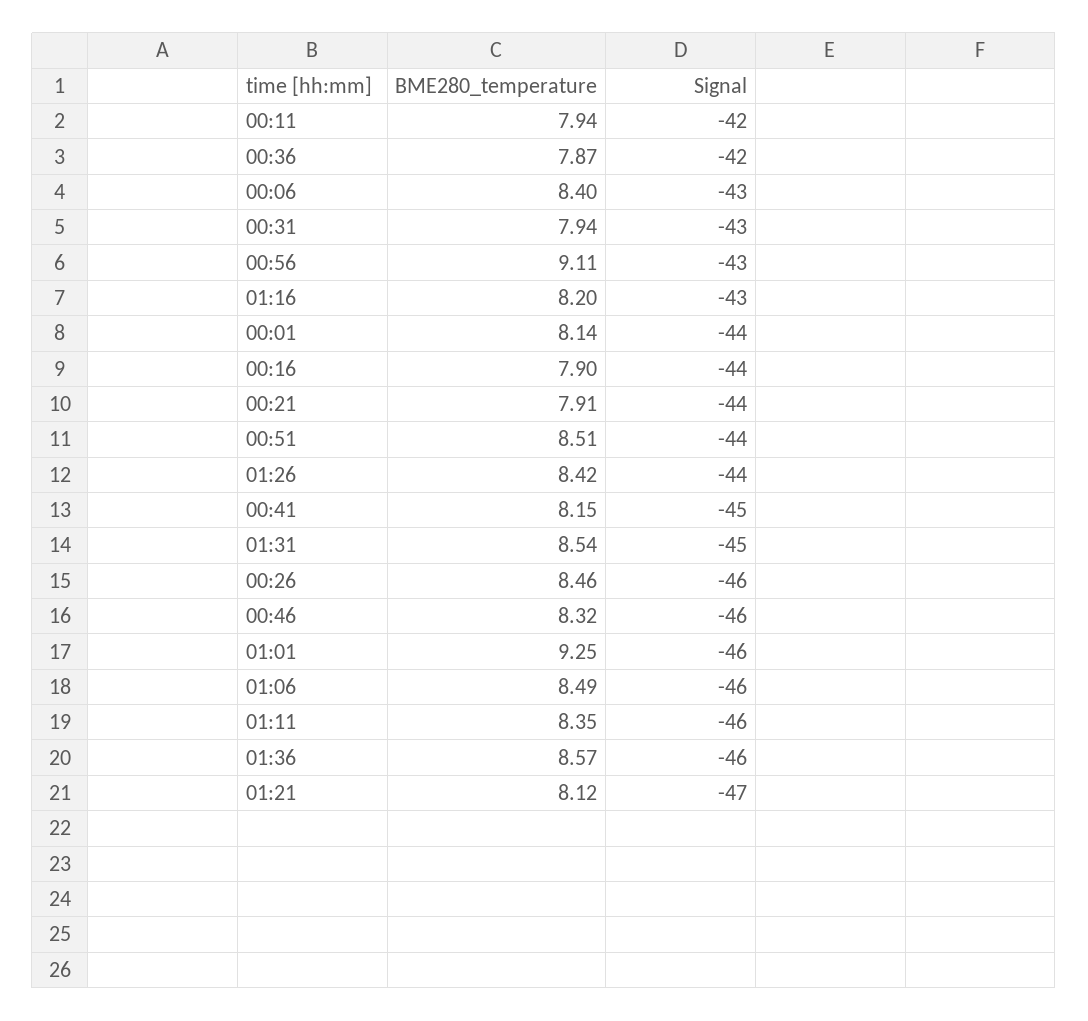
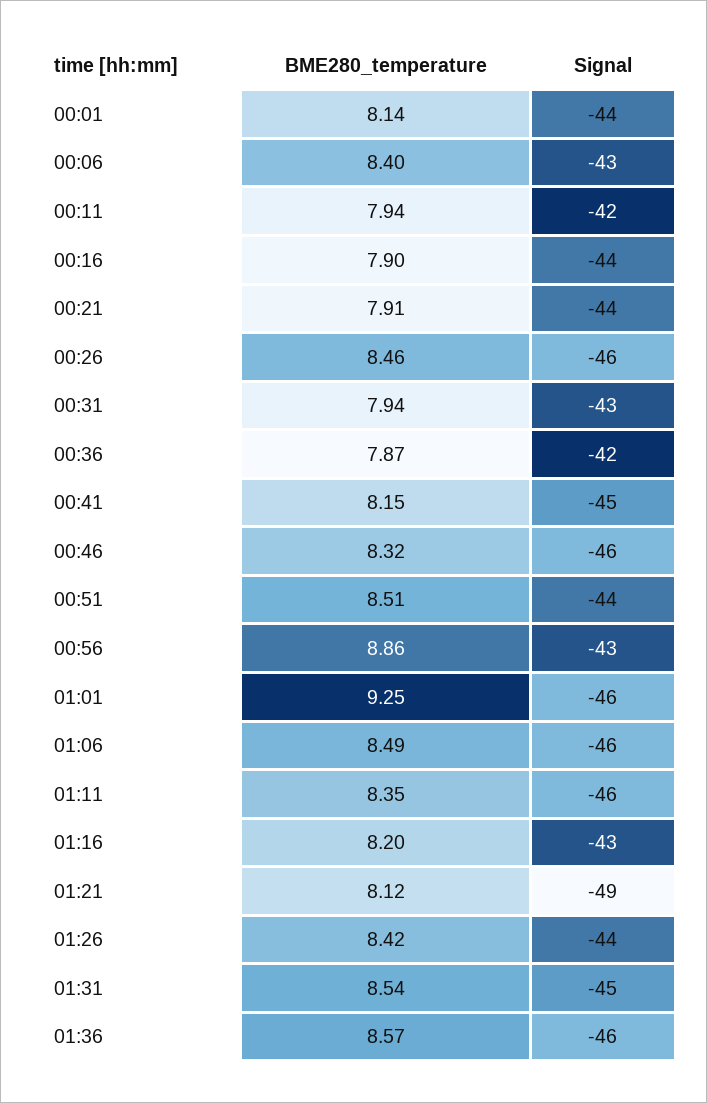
BME280_temperature, 00:56: 9.11 -> 8.86
Signal, 01:21: -47 -> -49

